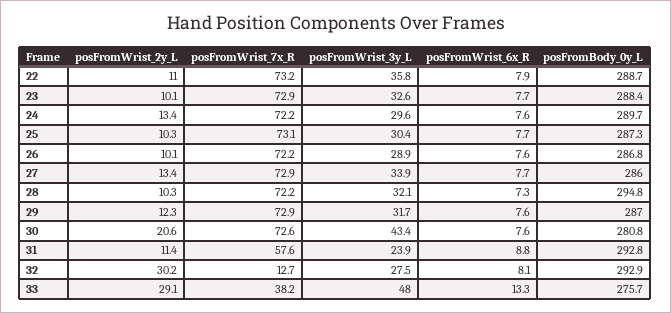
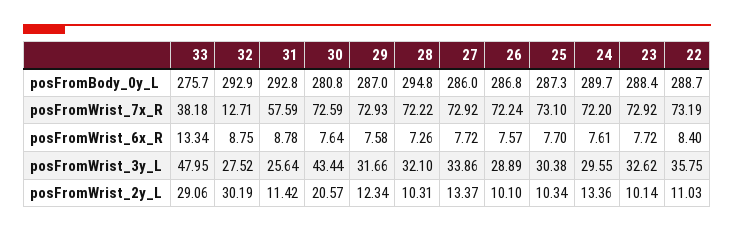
posFromWrist_6x_R, 22: 7.9 -> 8.4
posFromWrist_3y_L, 31: 23.9 -> 25.64
posFromWrist_6x_R, 32: 8.1 -> 8.75

